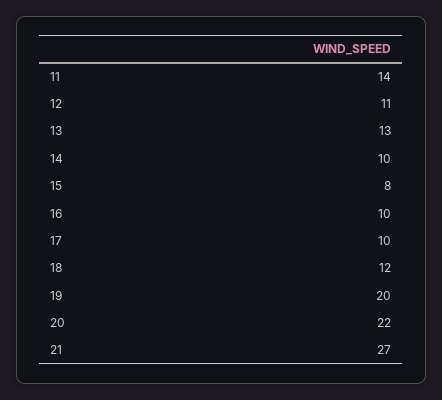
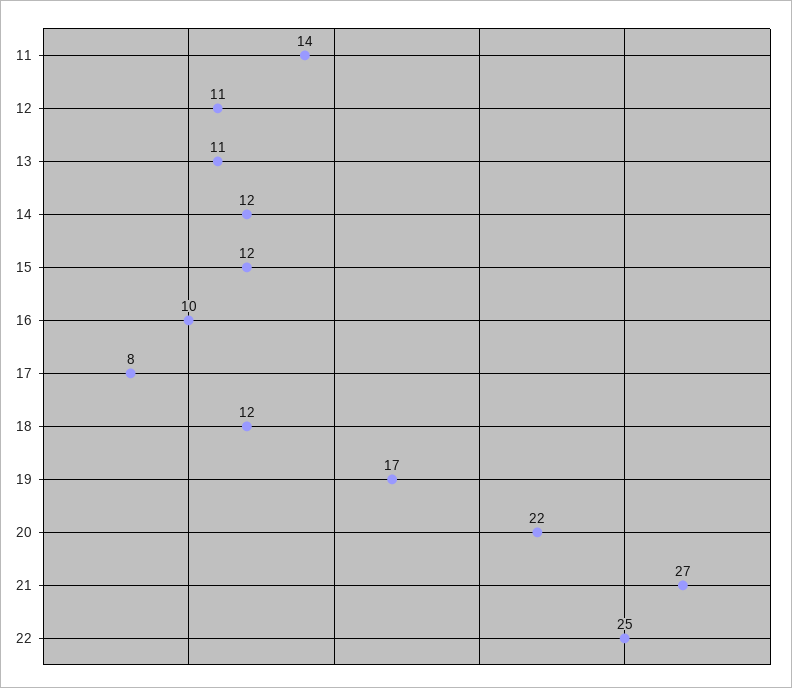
13: 13 -> 11
14: 10 -> 12
15: 8 -> 12
17: 10 -> 8
19: 20 -> 17
22: none -> 25

